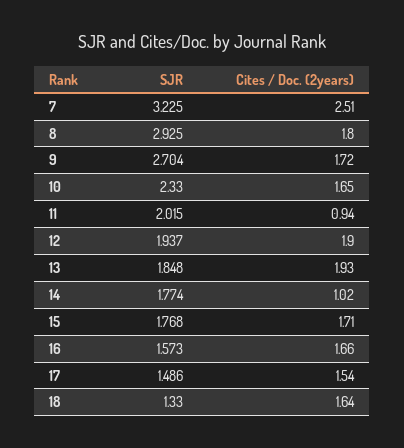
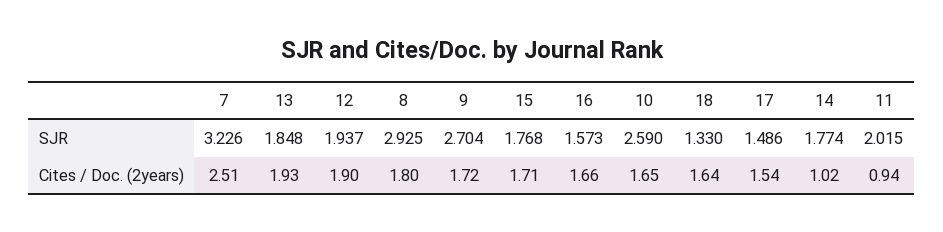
SJR, 7: 3.225 -> 3.226
SJR, 10: 2.33 -> 2.59

